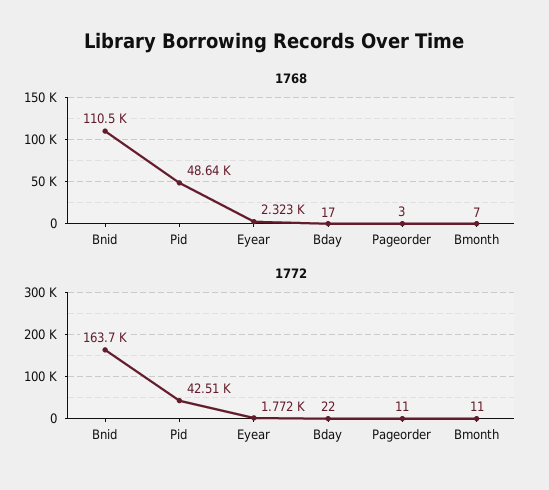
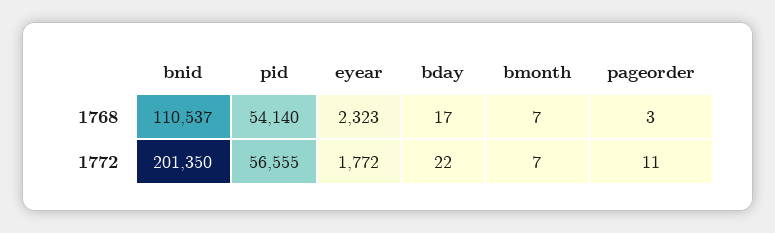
1768, Pid: 48640 -> 54140
1772, Bnid: 163700 -> 201350
1772, Pid: 42510 -> 56555
1772, Bmonth: 11 -> 7

